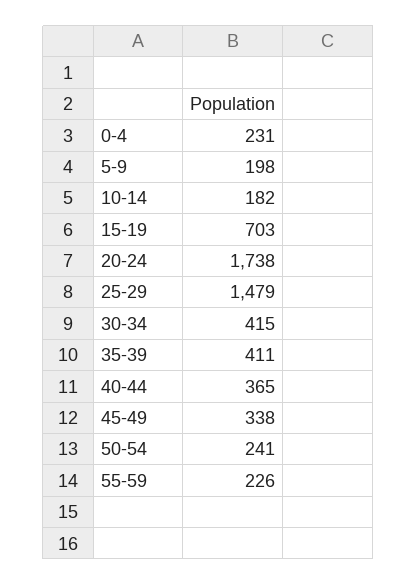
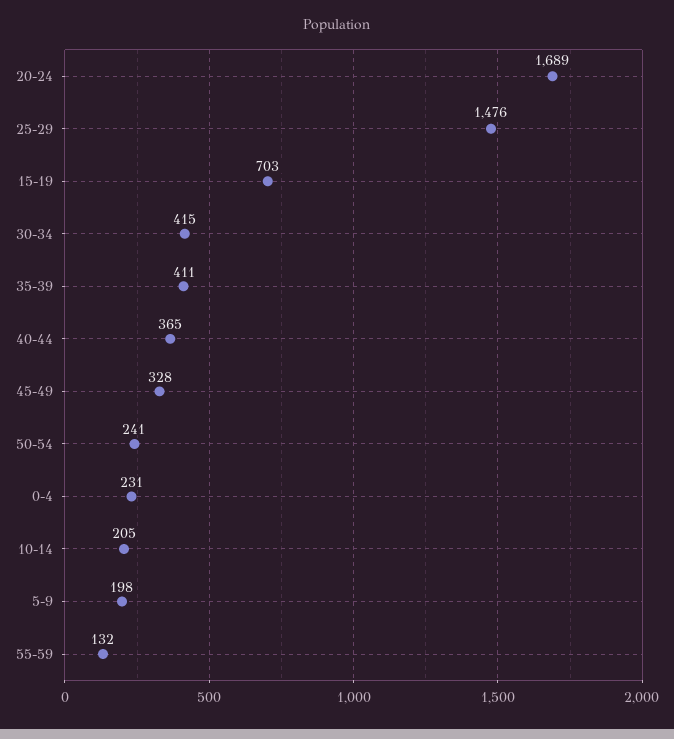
10-14: 182 -> 205
20-24: 1738 -> 1689
25-29: 1479 -> 1476
45-49: 338 -> 328
55-59: 226 -> 132

